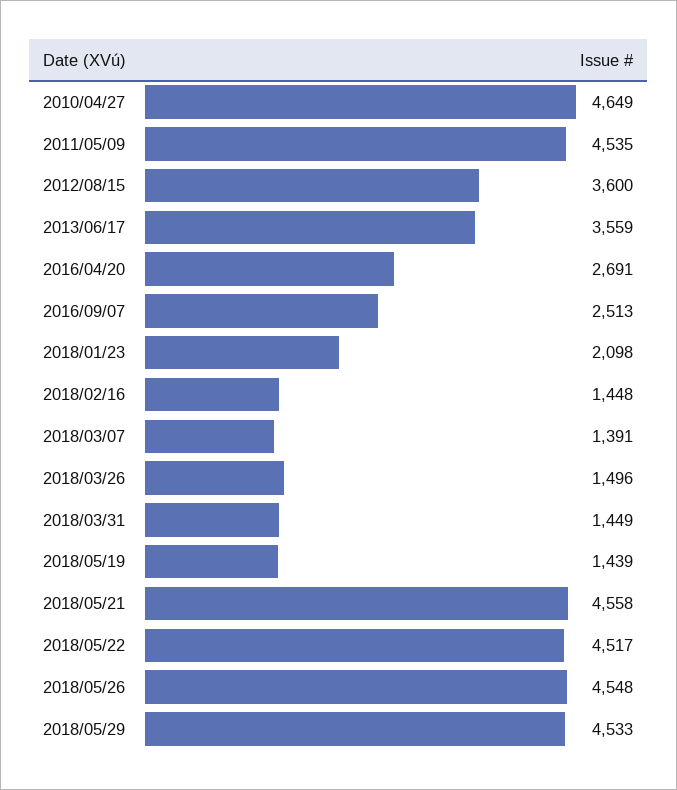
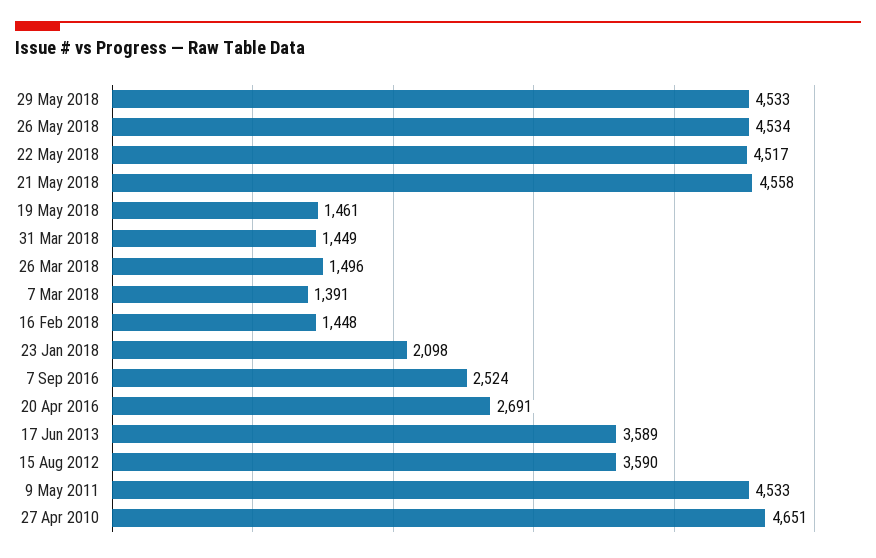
2010/04/27: 4649 -> 4651
2011/05/09: 4535 -> 4533
2012/08/15: 3600 -> 3590
2013/06/17: 3559 -> 3589
2016/09/07: 2513 -> 2524
2018/05/19: 1439 -> 1461
2018/05/26: 4548 -> 4534

